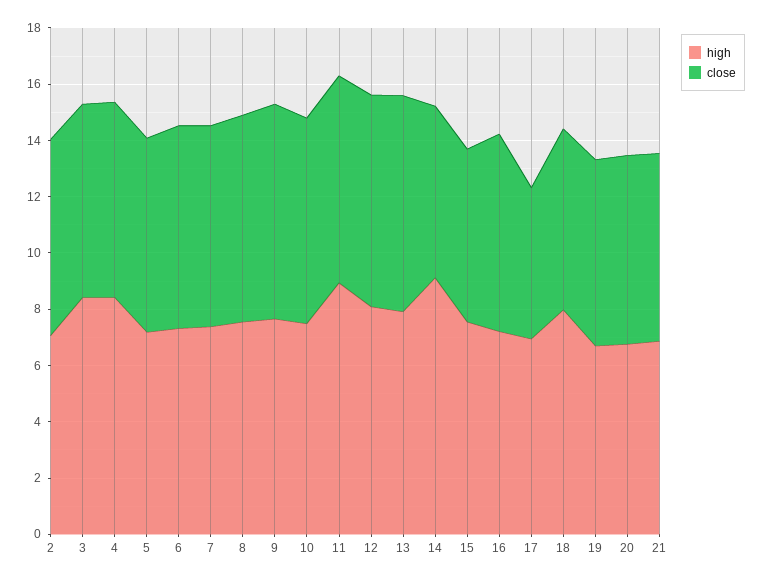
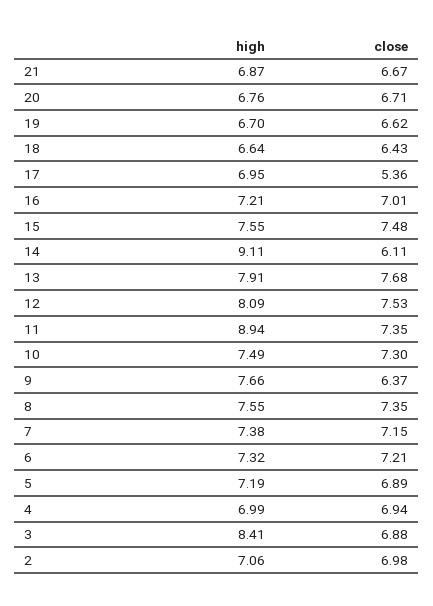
high, 4: 8.5 -> 6.99
close, 9: 7.5 -> 6.37
close, 15: 6 -> 7.48
high, 18: 8 -> 6.64

